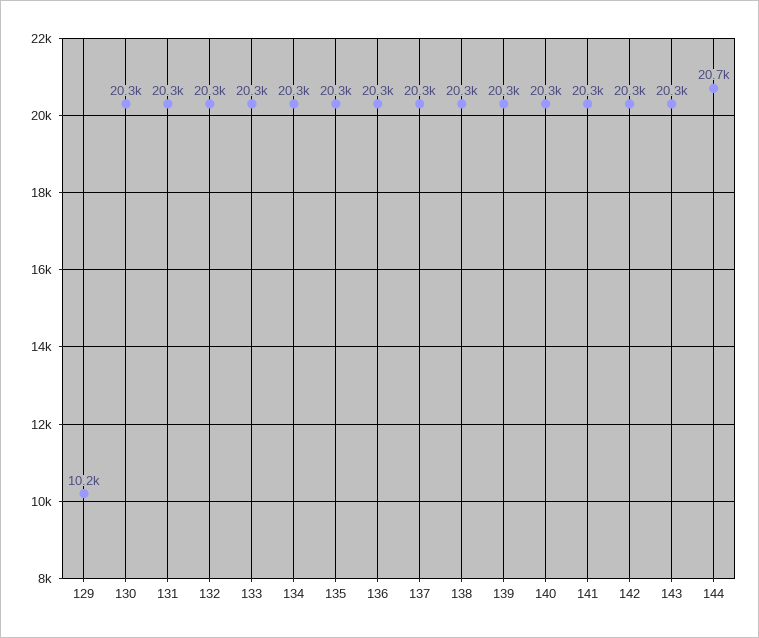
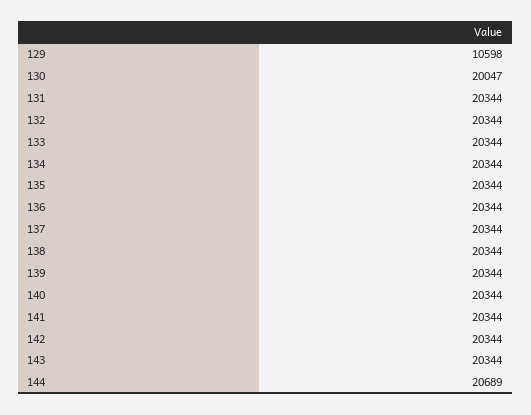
129: 10200 -> 10598
130: 20300 -> 20047

